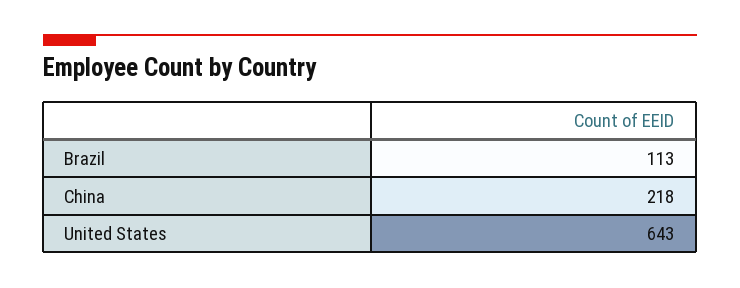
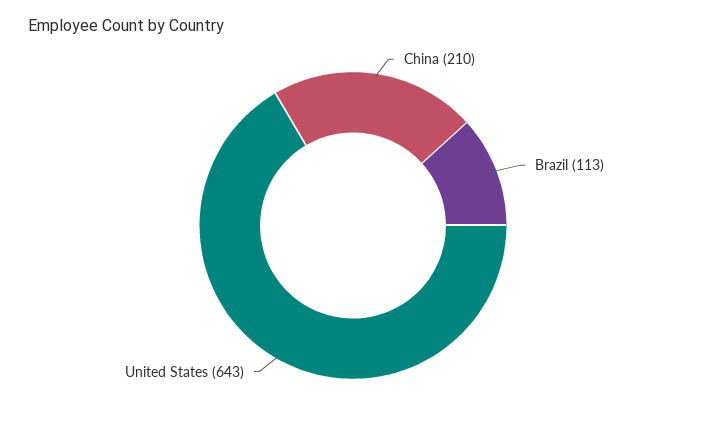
China: 218 -> 210

